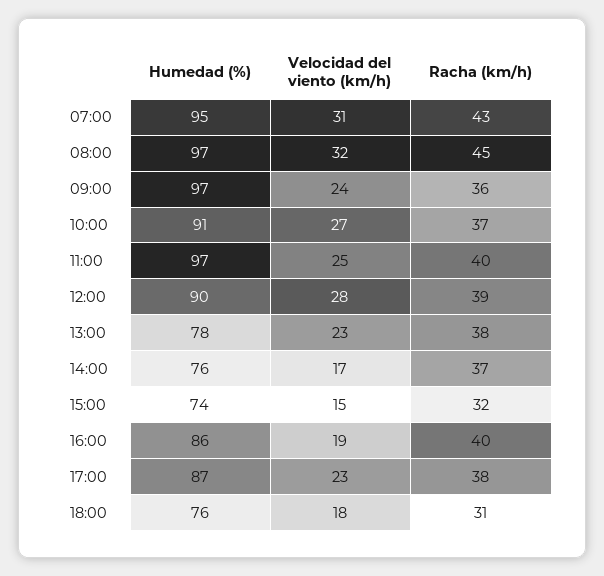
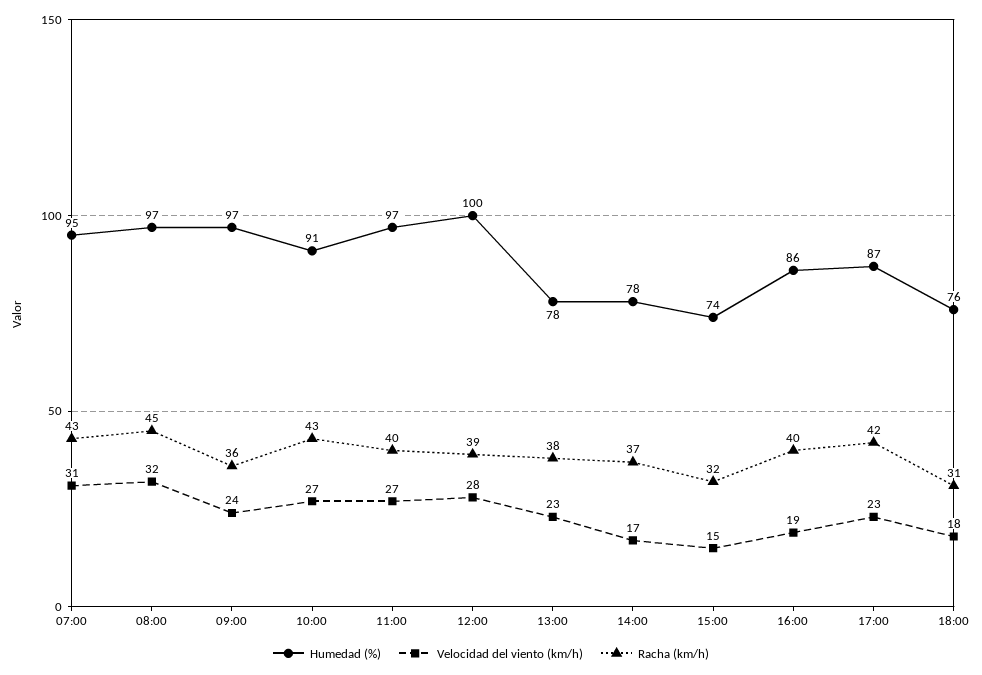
Racha (km/h), 10:00: 37 -> 43
Velocidad del viento (km/h), 11:00: 25 -> 27
Humedad (%), 12:00: 90 -> 100
Humedad (%), 14:00: 76 -> 78
Racha (km/h), 17:00: 38 -> 42

